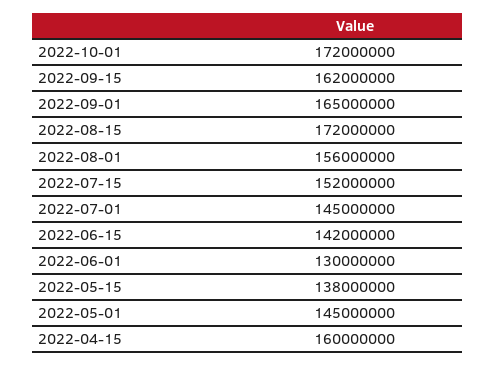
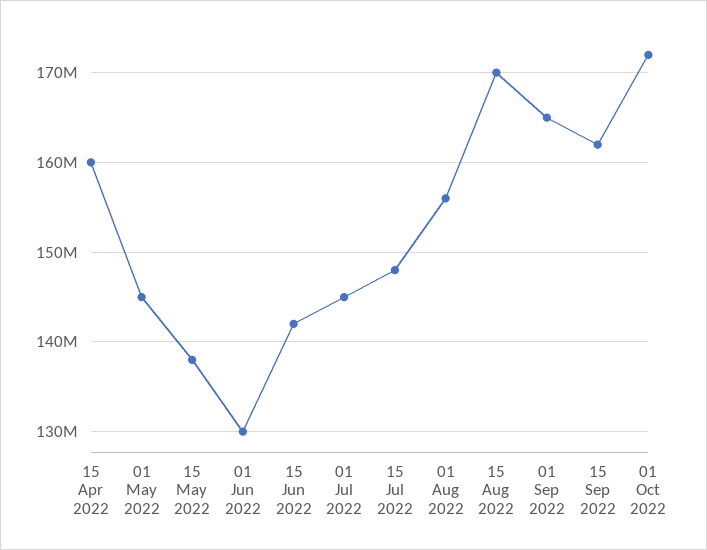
2022-08-15: 172000000 -> 170000000
2022-07-15: 152000000 -> 148000000

